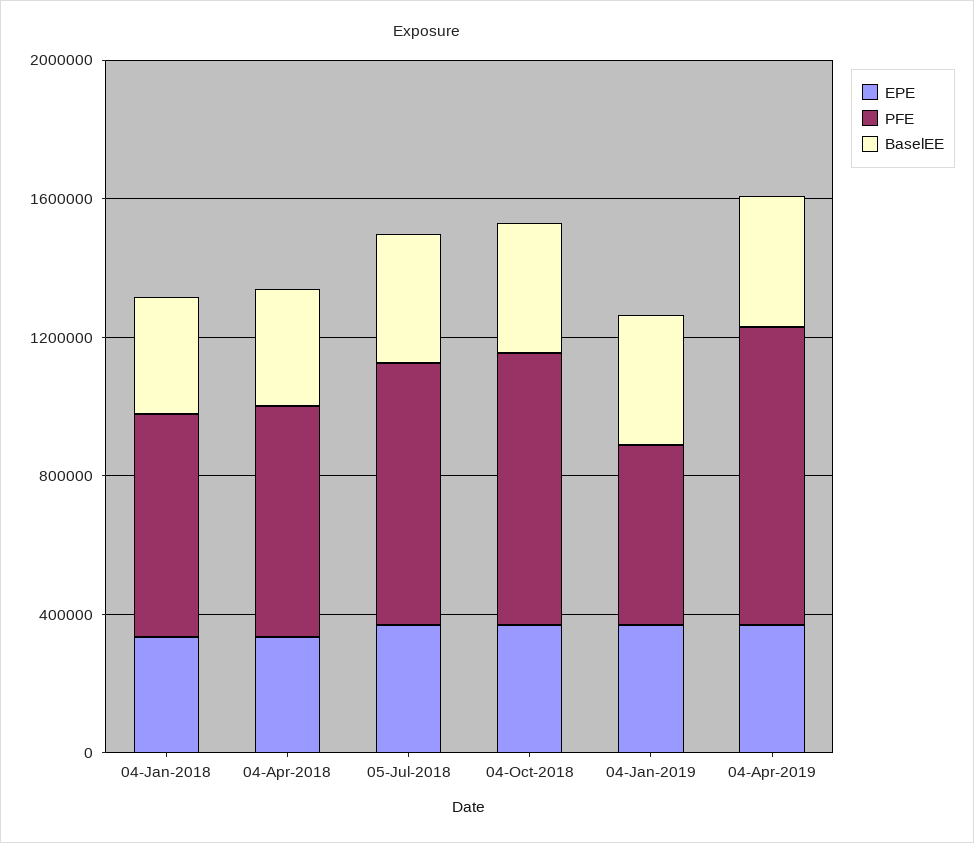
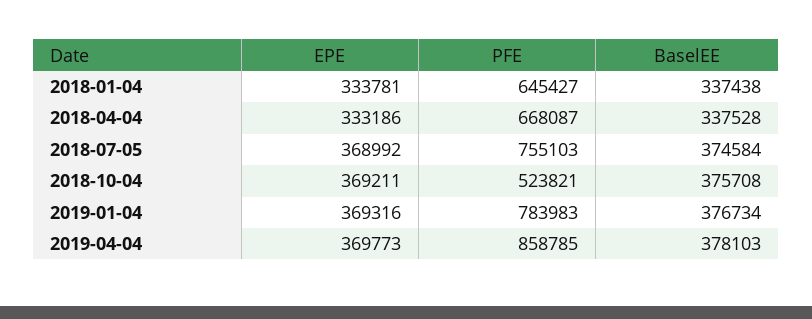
PFE, 04-Oct-2018: 800000 -> 523821
PFE, 04-Jan-2019: 500000 -> 783983

